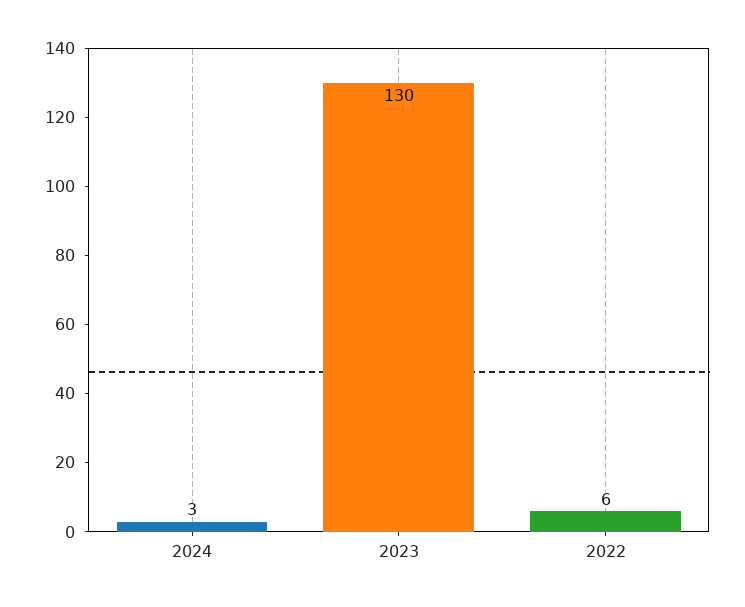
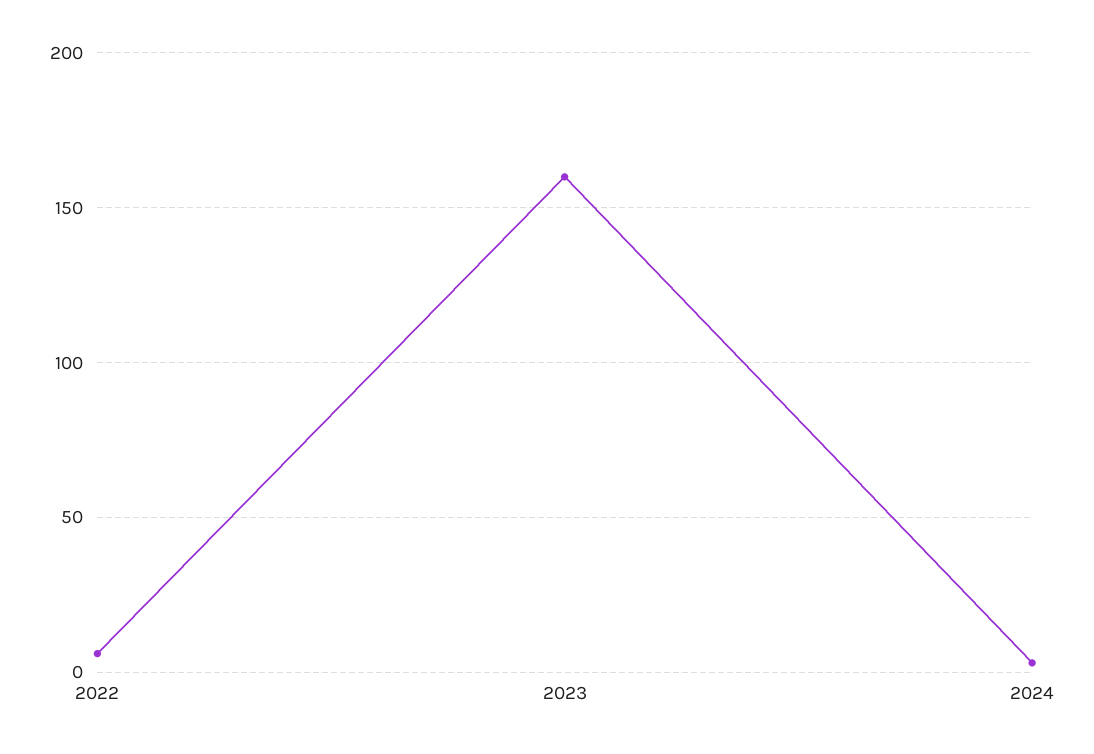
2023: 130 -> 160

